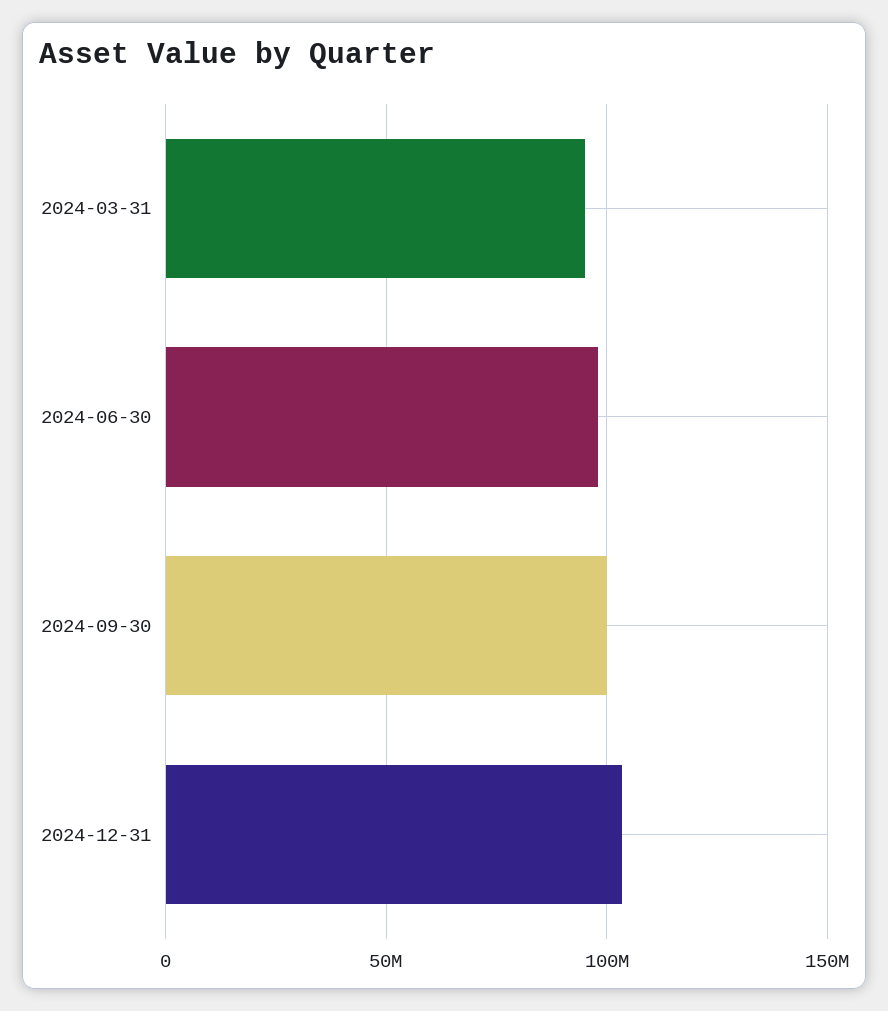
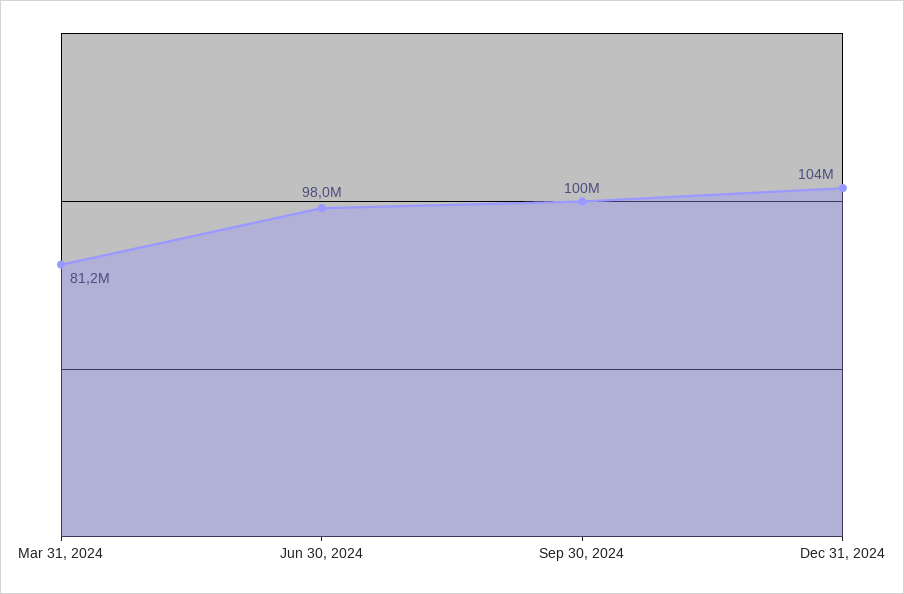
2024-03-31: 95000000 -> 81200000

